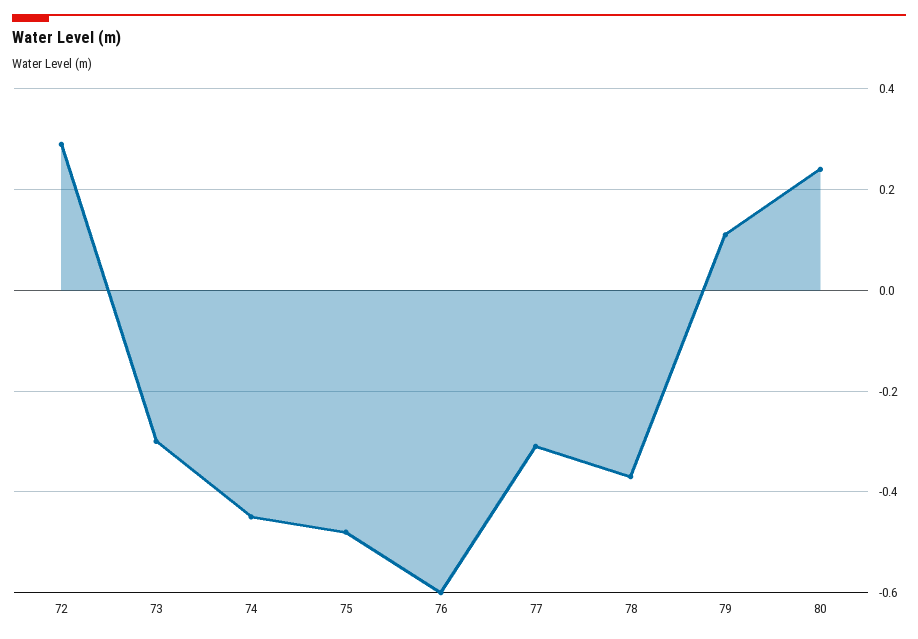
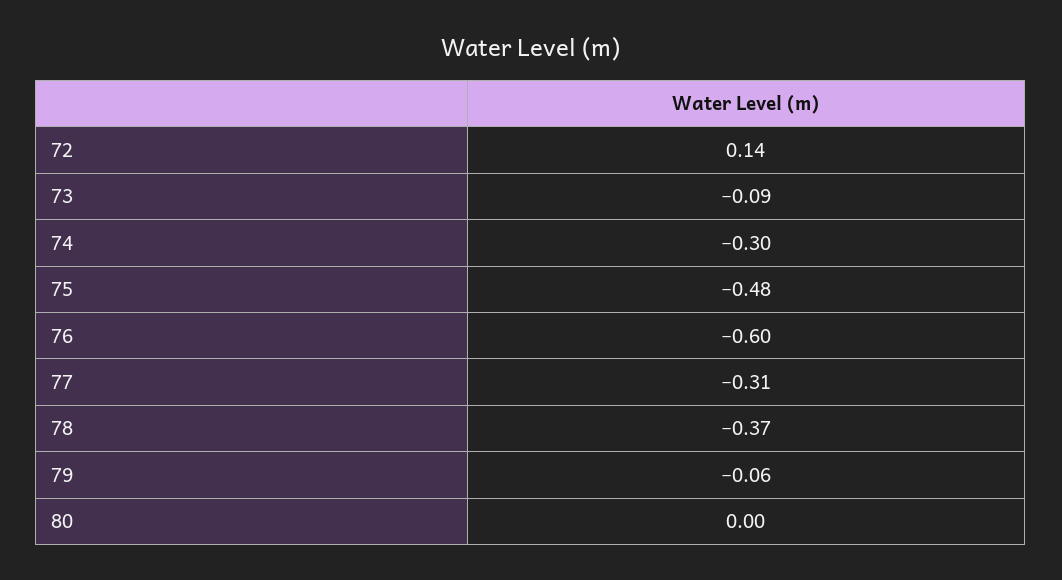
72: 0.3 -> 0.14
73: -0.3 -> -0.09
74: -0.45 -> -0.3
79: 0.1 -> -0.06
80: 0.25 -> 0

